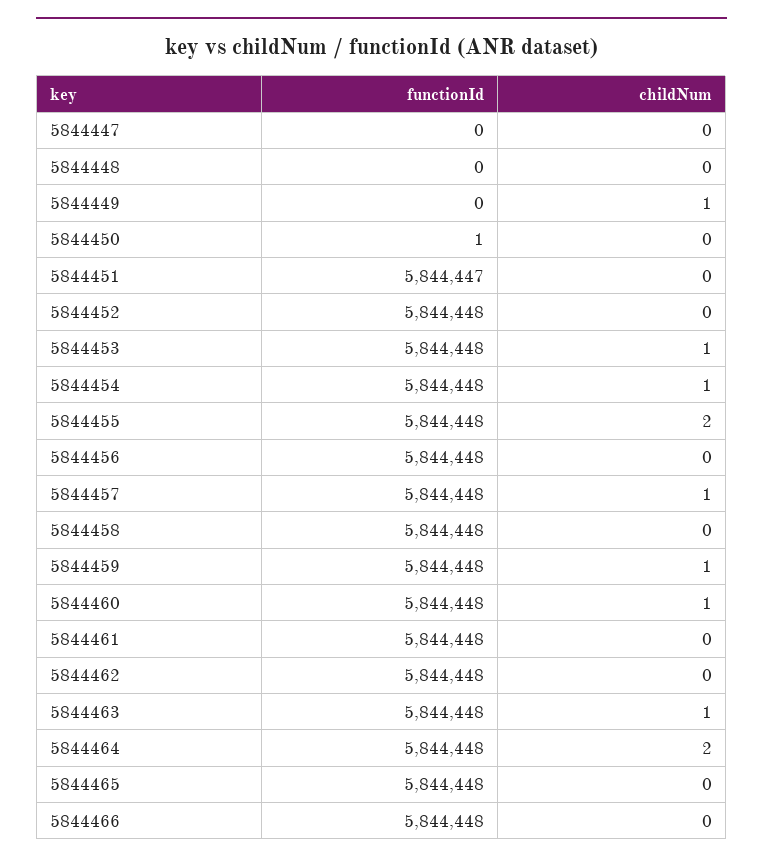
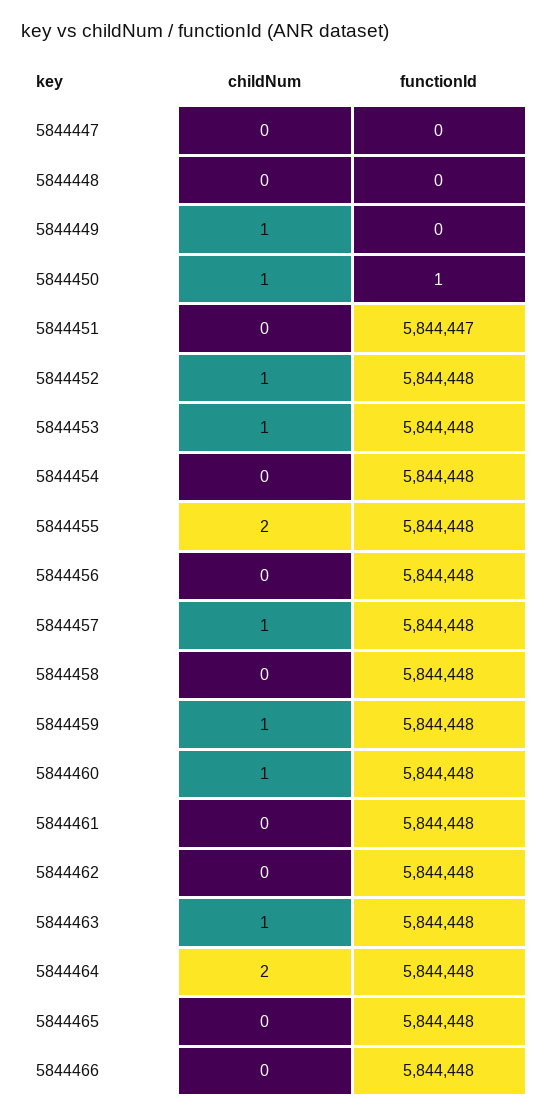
childNum, 5844450: 0 -> 1
childNum, 5844452: 0 -> 1
childNum, 5844454: 1 -> 0

